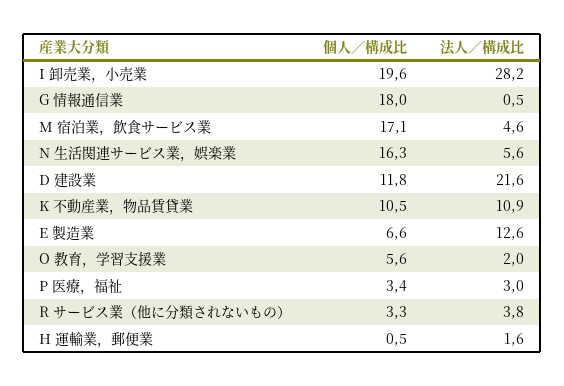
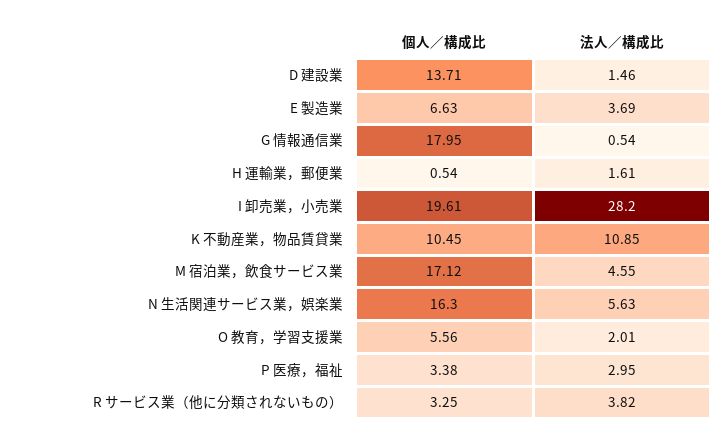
個人／構成比, D 建設業: 11.8 -> 13.71
法人／構成比, D 建設業: 21.6 -> 1.46
法人／構成比, E 製造業: 12.6 -> 3.69

